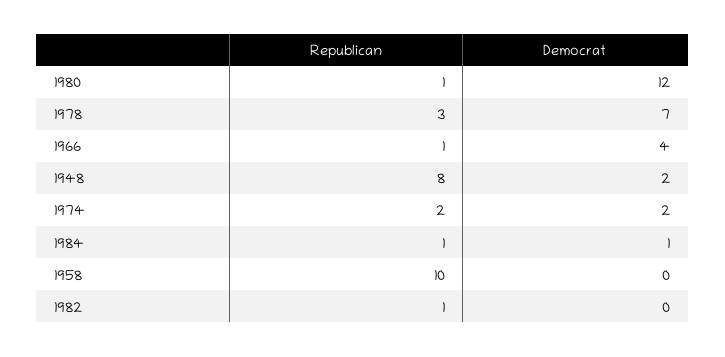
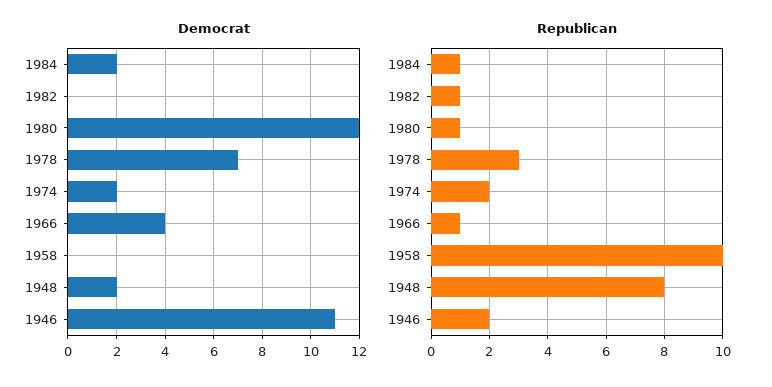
Democrat, 1984: 1 -> 2
Democrat, 1946: none -> 11
Republican, 1946: none -> 2

